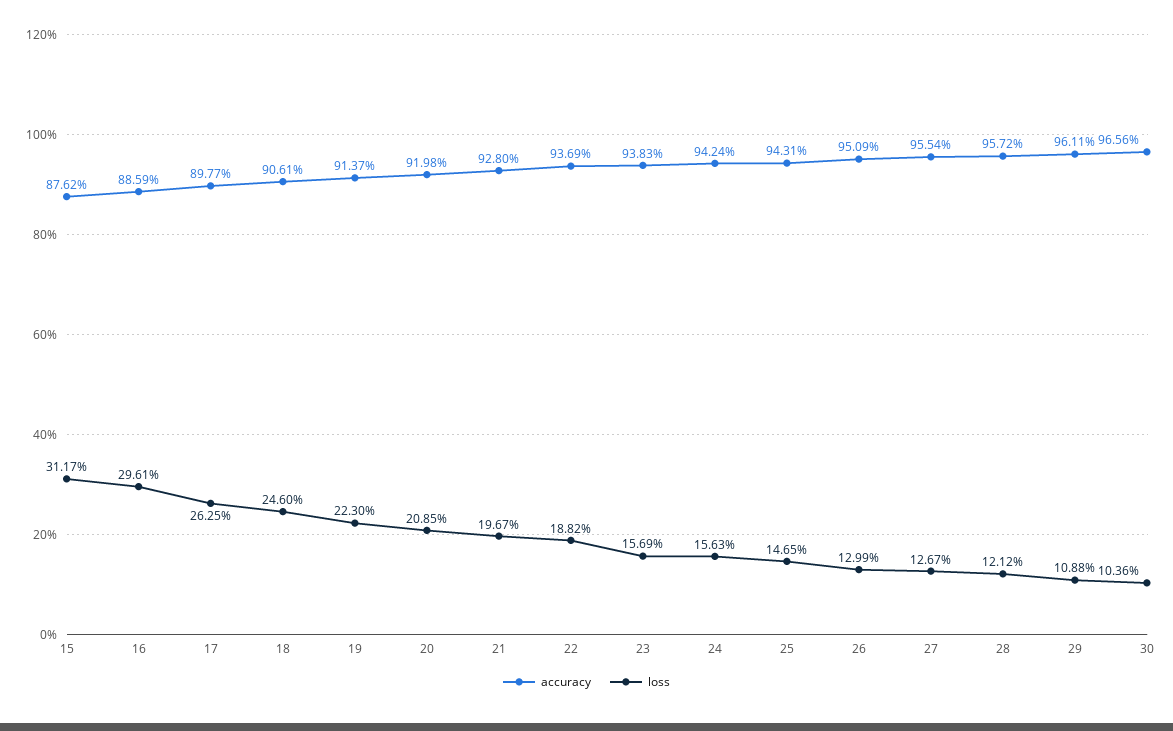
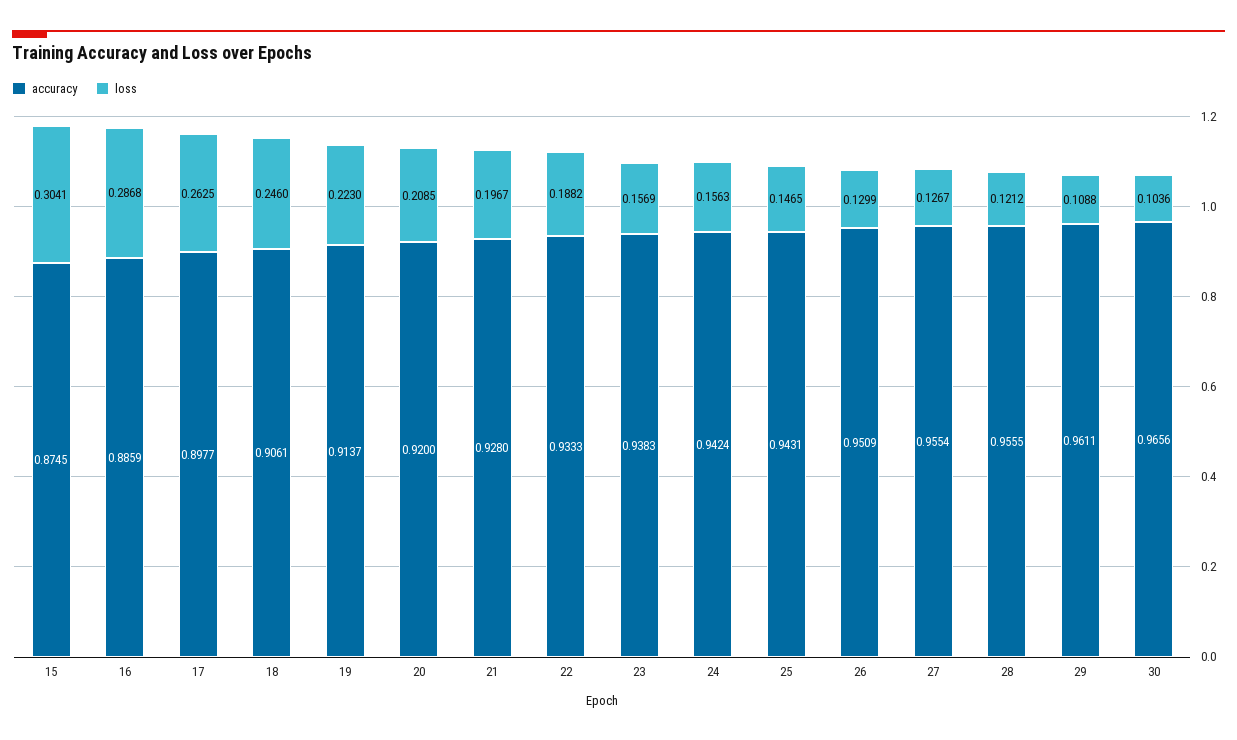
accuracy, 15: 0.8762 -> 0.8745
loss, 15: 0.3117 -> 0.3041
loss, 16: 0.2961 -> 0.2868
accuracy, 20: 0.9198 -> 0.92
accuracy, 22: 0.9369 -> 0.9333
accuracy, 28: 0.9572 -> 0.9555

